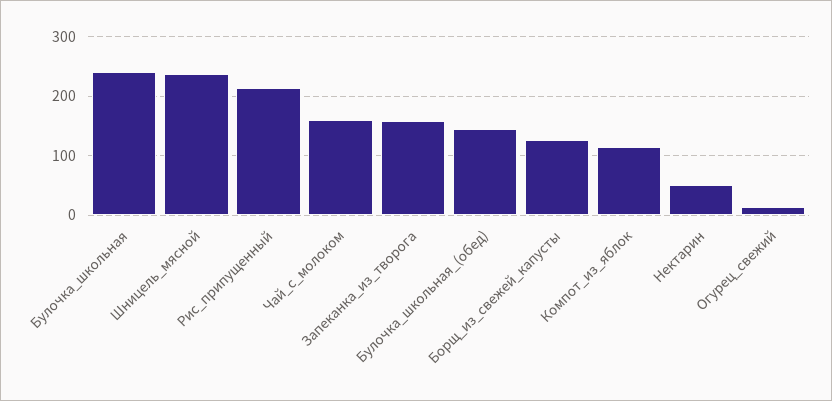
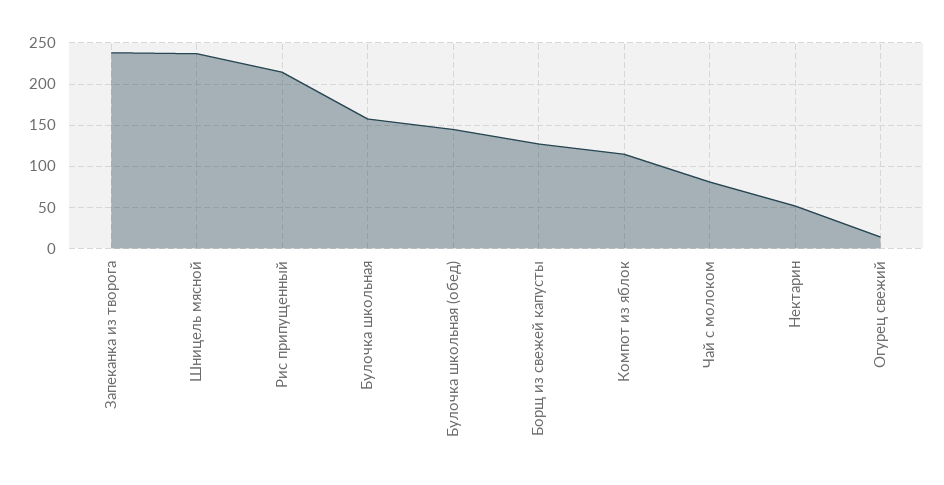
Булочка_школьная: 240 -> 160
Чай_с_молоком: 160 -> 80
Запеканка_из_творога: 160 -> 240

